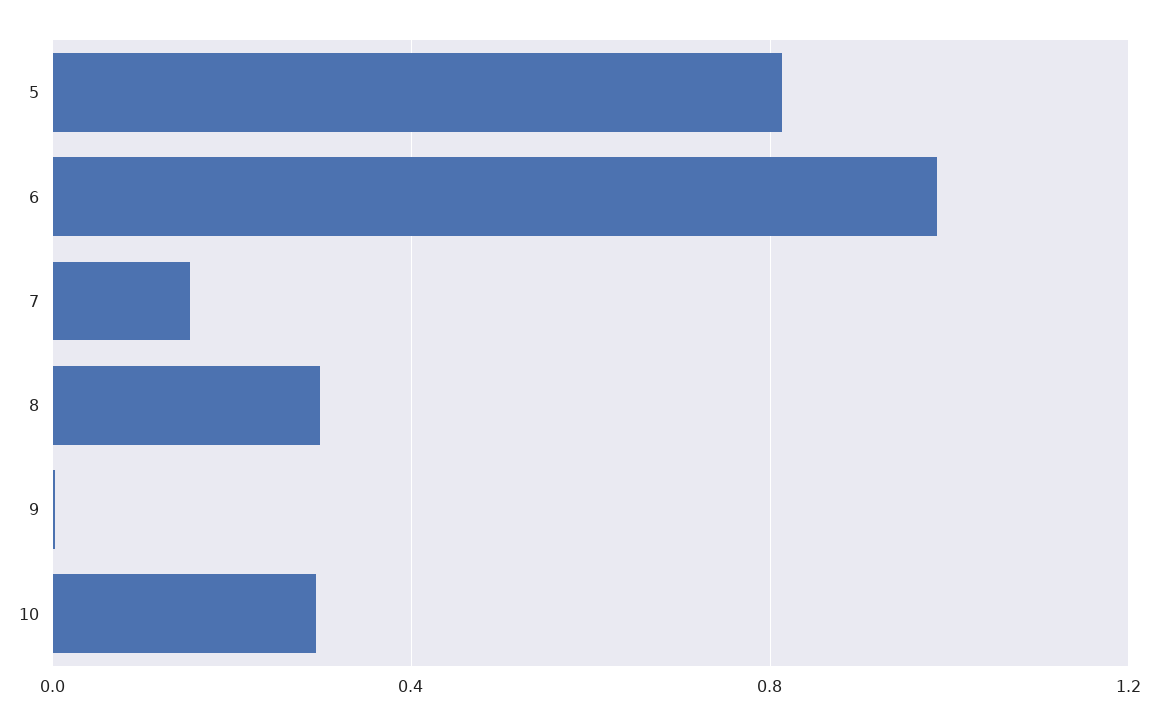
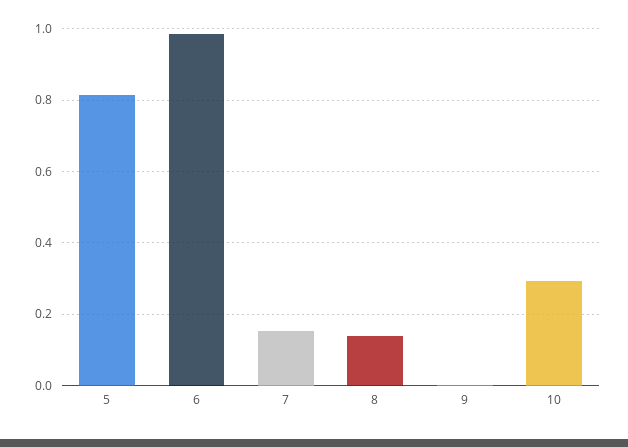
8: 0.3 -> 0.14

